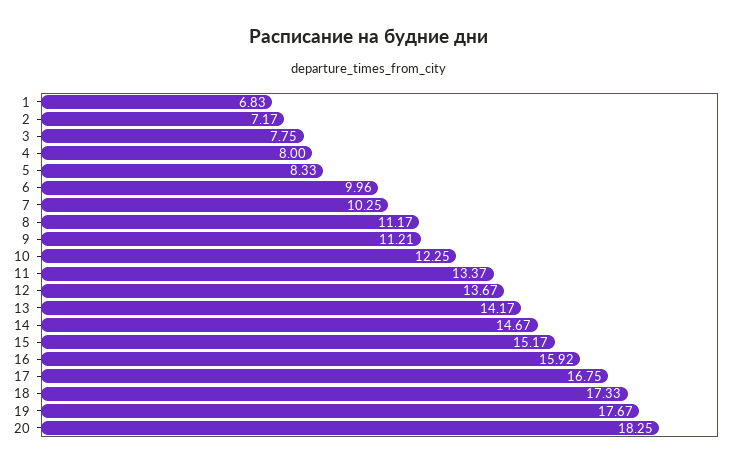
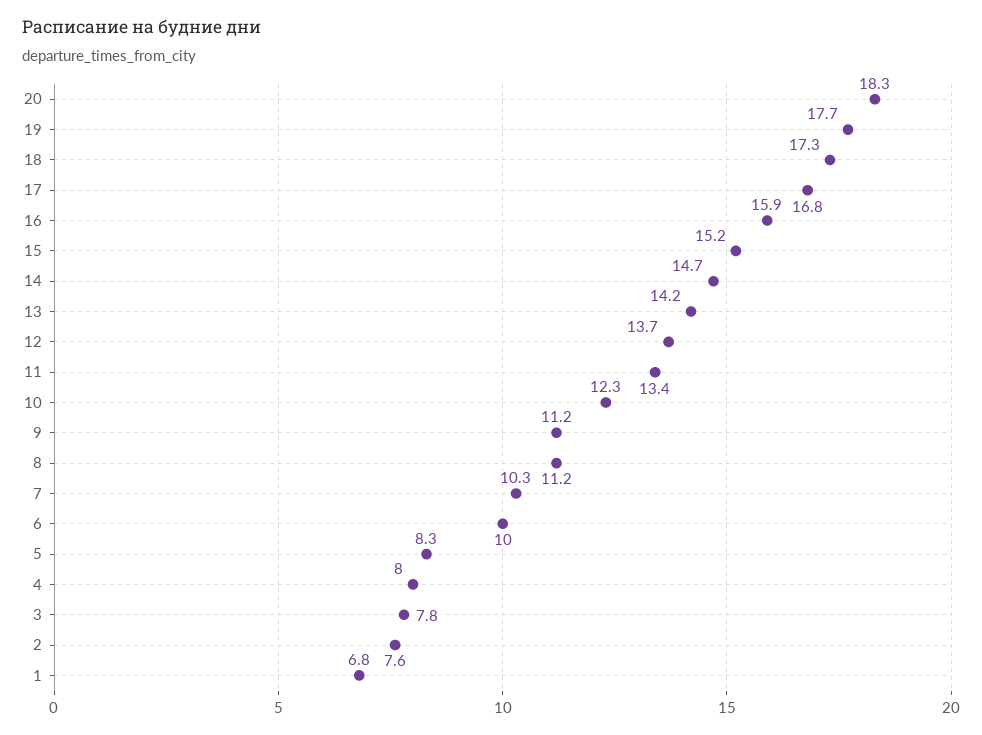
2: 7.17 -> 7.6

